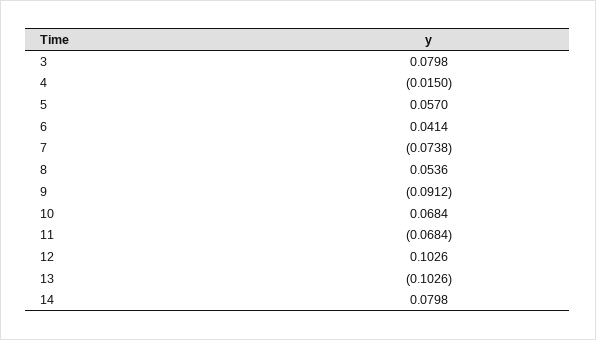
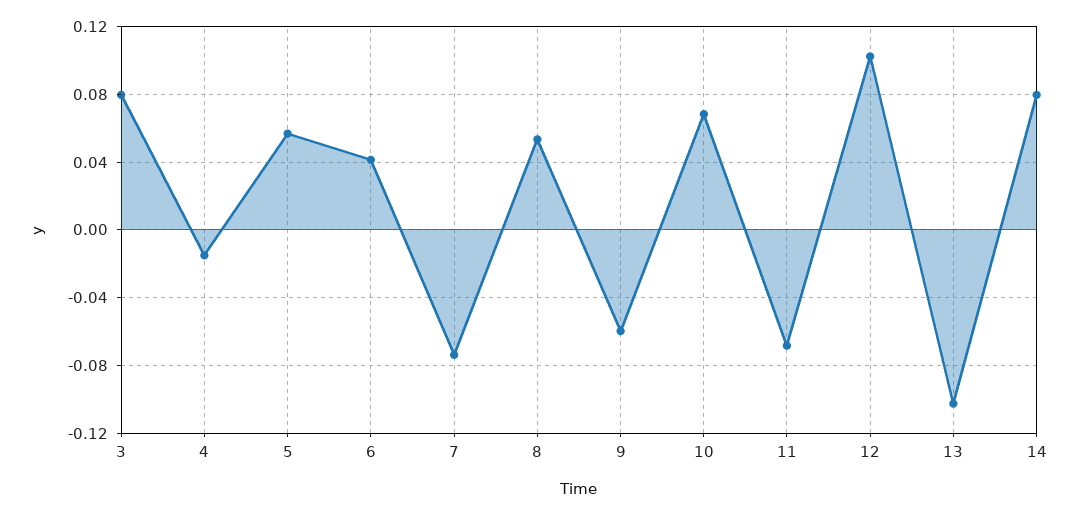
9: -0.0912 -> -0.06

